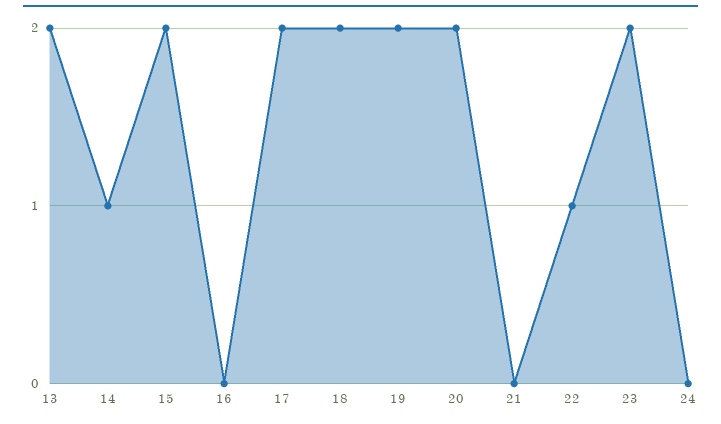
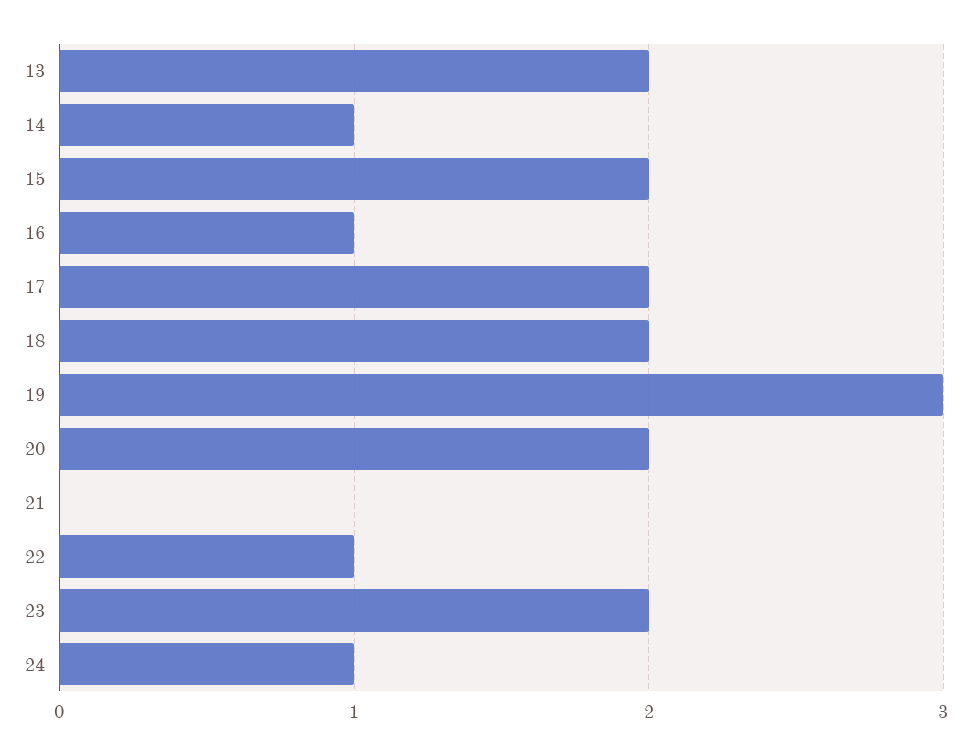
16: 0 -> 1
19: 2 -> 3
24: 0 -> 1

